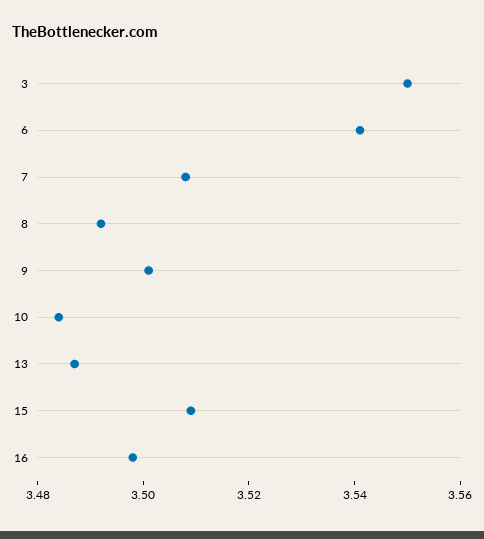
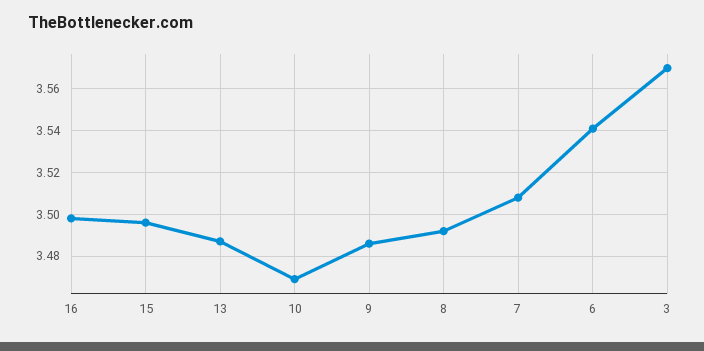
3: 3.55 -> 3.57
9: 3.5 -> 3.485
10: 3.485 -> 3.47
15: 3.51 -> 3.495

